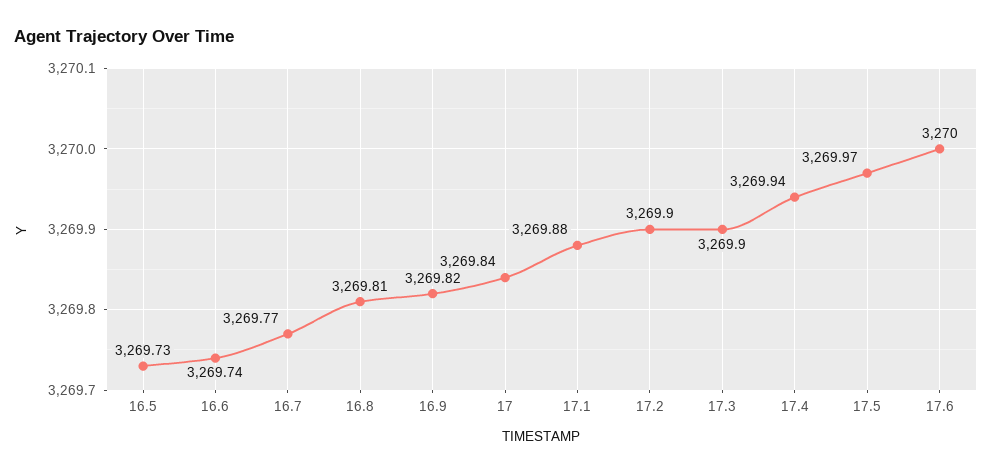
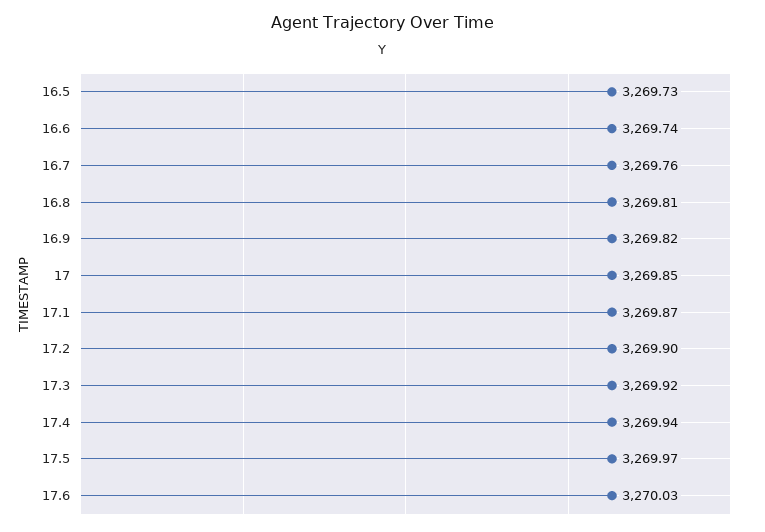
16.7: 3269.77 -> 3269.76
17: 3269.84 -> 3269.85
17.1: 3269.88 -> 3269.87
17.3: 3269.9 -> 3269.92
17.6: 3270 -> 3270.03

